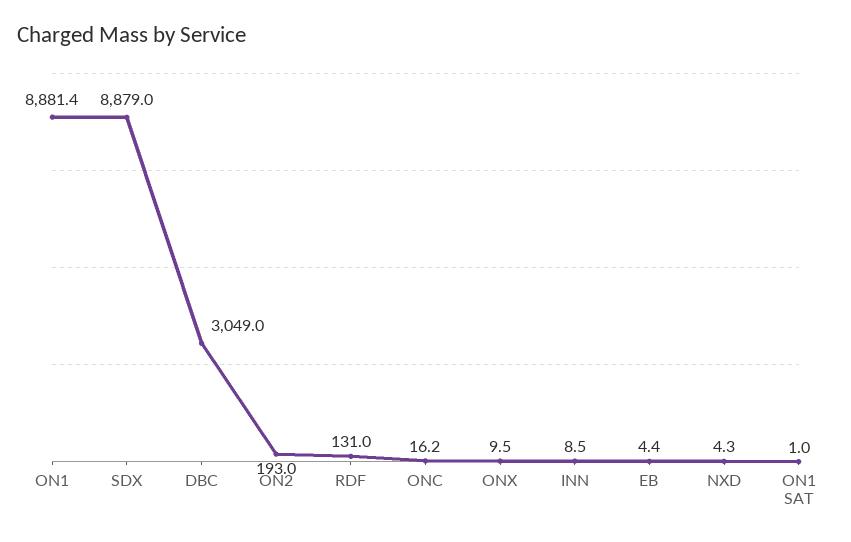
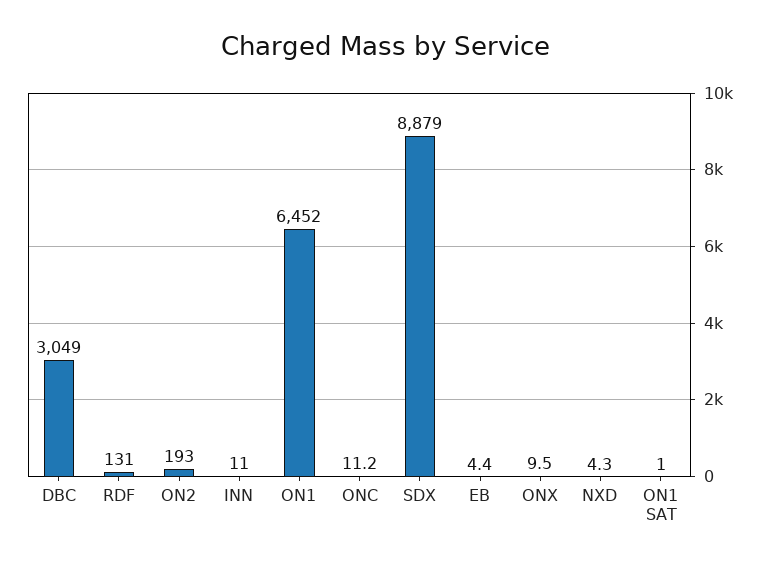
ON1: 8881.4 -> 6452
ONC: 16.2 -> 11.2
INN: 8.5 -> 11

